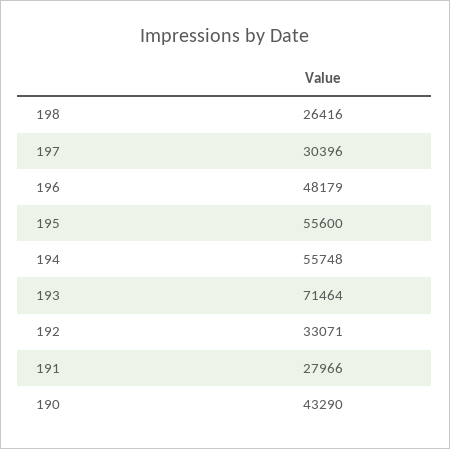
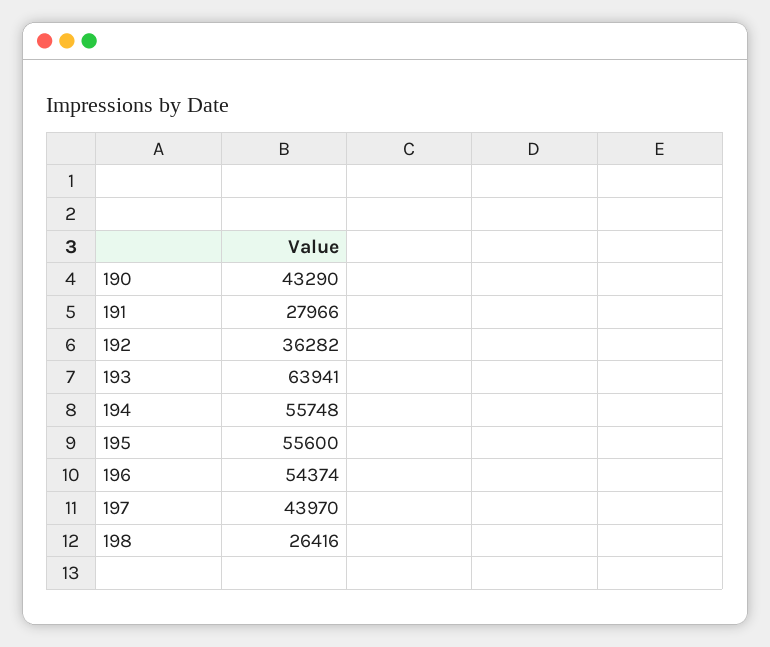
197: 30396 -> 43970
196: 48179 -> 54374
193: 71464 -> 63941
192: 33071 -> 36282

